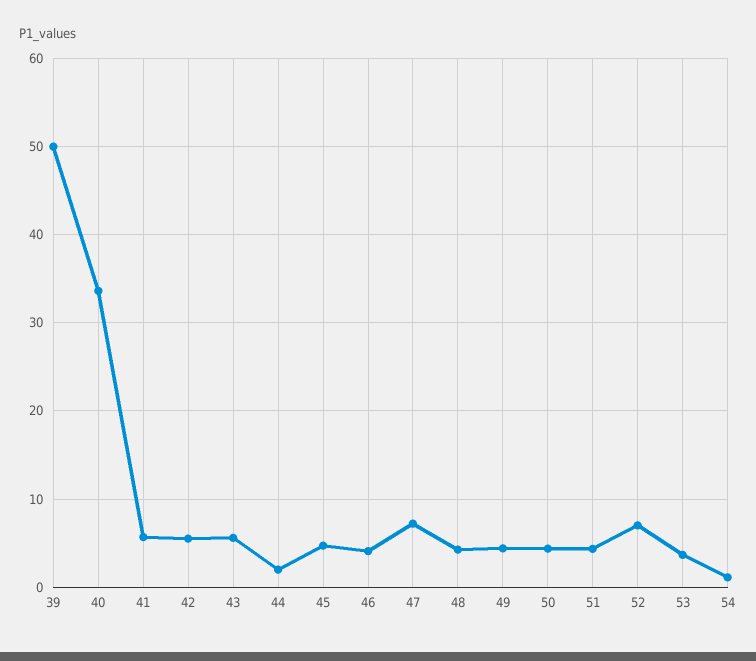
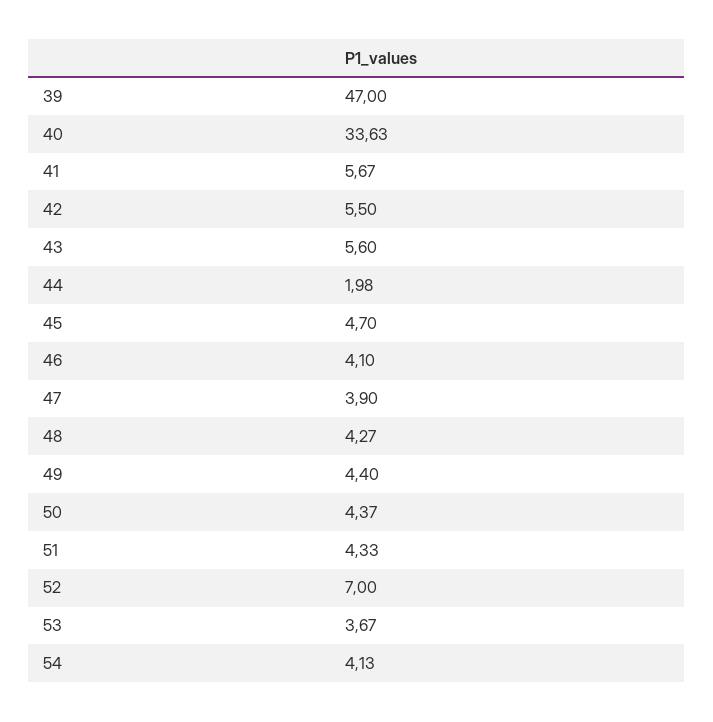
39: 50 -> 47
47: 7 -> 3.9
54: 1 -> 4.13

